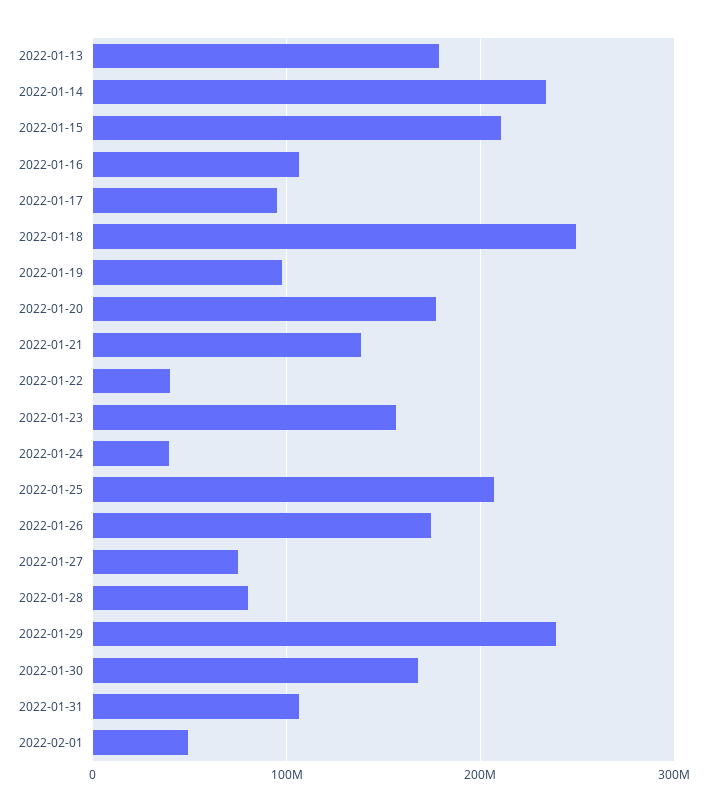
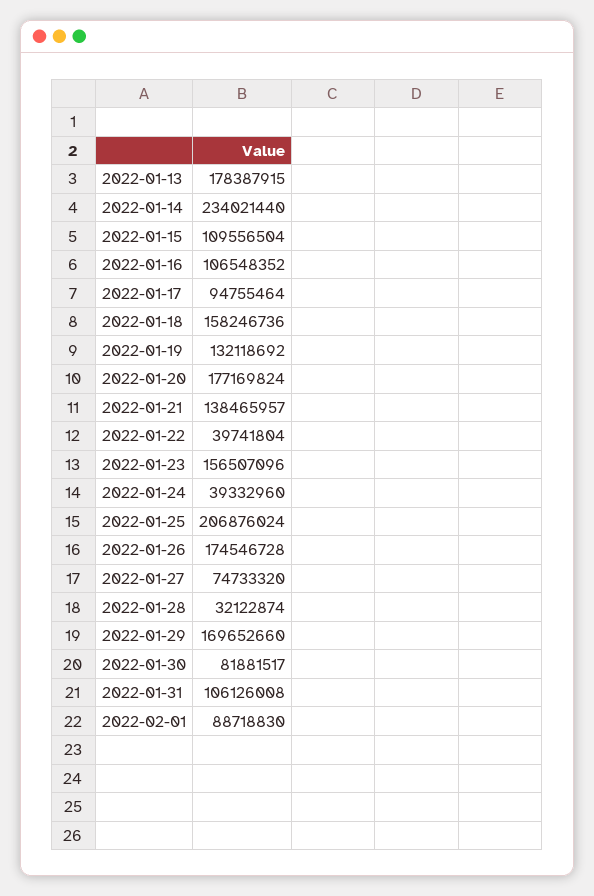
2022-01-15: 210000000 -> 109556504
2022-01-18: 250000000 -> 158246736
2022-01-19: 100000000 -> 132118692
2022-01-28: 80000000 -> 32122874
2022-01-29: 240000000 -> 169652660
2022-01-30: 170000000 -> 81881517
2022-02-01: 50000000 -> 88718830

